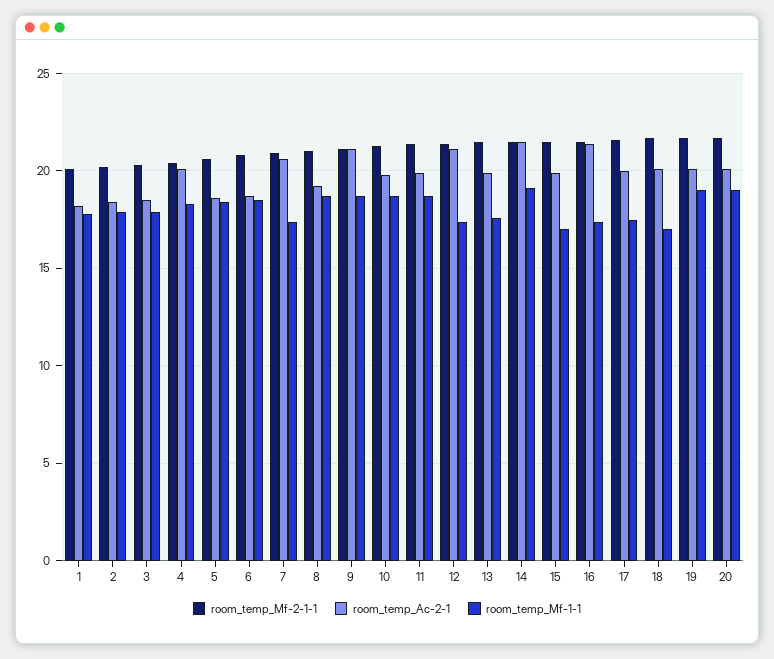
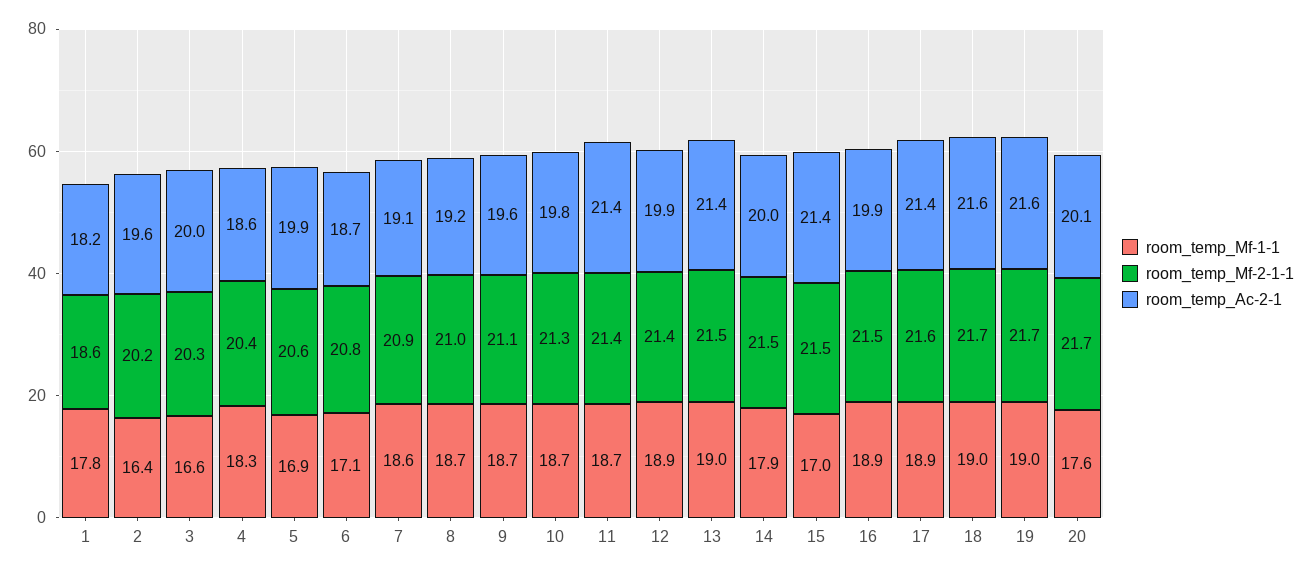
room_temp_Mf-2-1-1, 1: 20 -> 18.6
room_temp_Ac-2-1, 2: 18.5 -> 19.6
room_temp_Mf-1-1, 2: 18 -> 16.4
room_temp_Ac-2-1, 3: 18.5 -> 20
room_temp_Mf-1-1, 3: 18 -> 16.6
room_temp_Ac-2-1, 4: 20 -> 18.6
room_temp_Ac-2-1, 5: 18.5 -> 19.9
room_temp_Mf-1-1, 5: 18.5 -> 16.9
room_temp_Mf-1-1, 6: 18.5 -> 17.1
room_temp_Ac-2-1, 7: 20.5 -> 19.1
room_temp_Mf-1-1, 7: 17.5 -> 18.6
room_temp_Ac-2-1, 9: 21 -> 19.6
room_temp_Ac-2-1, 11: 20 -> 21.4
room_temp_Ac-2-1, 12: 21 -> 19.9
room_temp_Mf-1-1, 12: 17.5 -> 18.9
room_temp_Ac-2-1, 13: 20 -> 21.4
room_temp_Mf-1-1, 13: 17.5 -> 19
room_temp_Ac-2-1, 14: 21.5 -> 20
room_temp_Mf-1-1, 14: 19 -> 17.9
room_temp_Ac-2-1, 15: 20 -> 21.4
room_temp_Ac-2-1, 16: 21.5 -> 19.9
room_temp_Mf-1-1, 16: 17.5 -> 18.9
room_temp_Ac-2-1, 17: 20 -> 21.4
room_temp_Mf-1-1, 17: 17.5 -> 18.9
room_temp_Ac-2-1, 18: 20 -> 21.6
room_temp_Mf-1-1, 18: 17 -> 19
room_temp_Ac-2-1, 19: 20 -> 21.6
room_temp_Mf-1-1, 20: 19 -> 17.6

